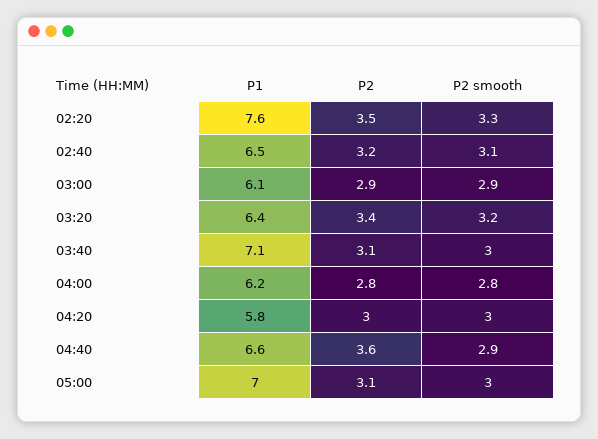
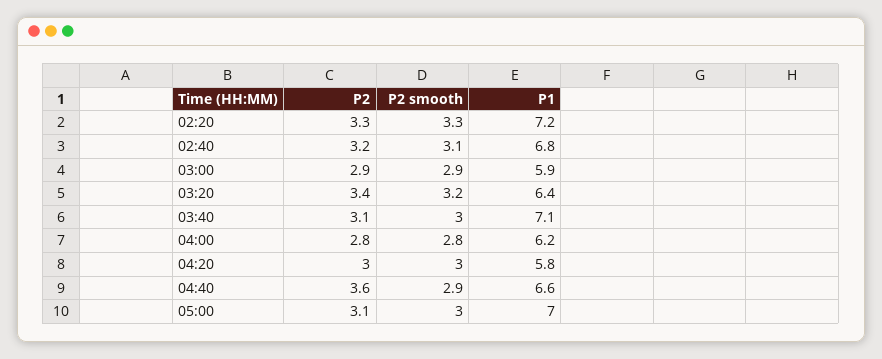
P1, 02:20: 7.6 -> 7.2
P2, 02:20: 3.5 -> 3.3
P1, 02:40: 6.5 -> 6.8
P1, 03:00: 6.1 -> 5.9

